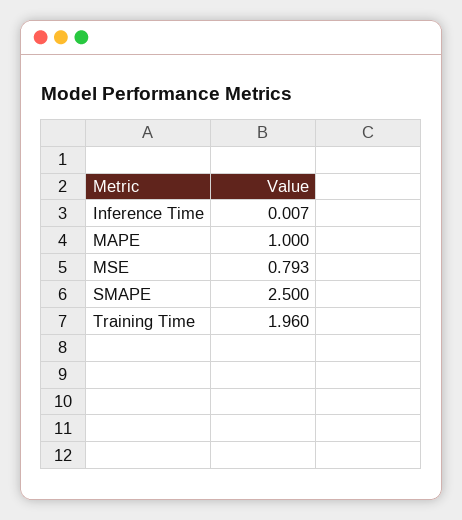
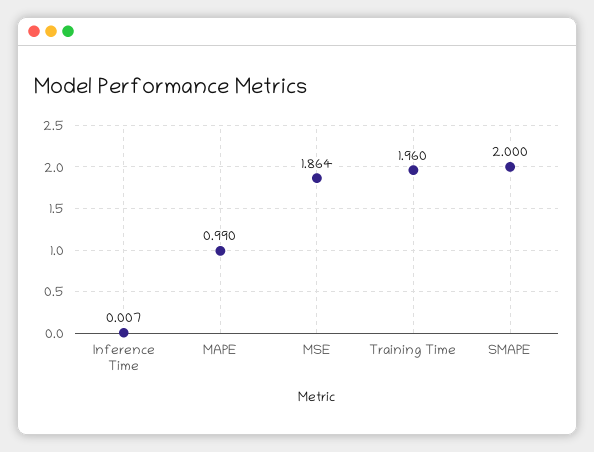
MAPE: 1 -> 0.99
MSE: 0.793 -> 1.864
SMAPE: 2.5 -> 2

